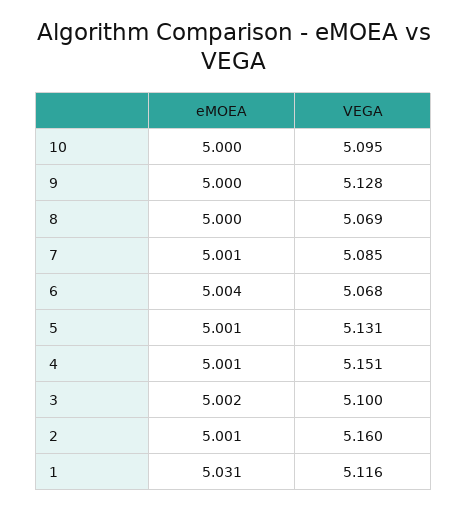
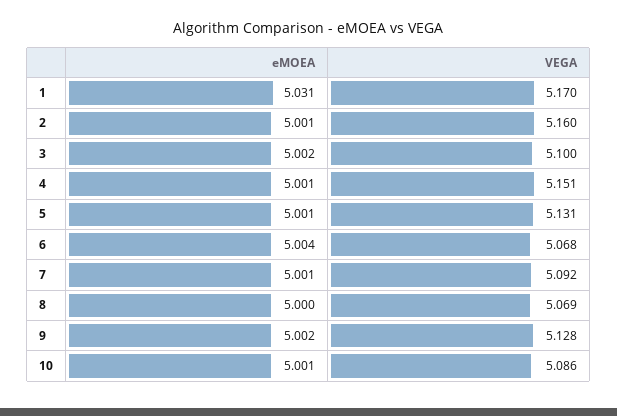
eMOEA, 10: 5 -> 5.001
VEGA, 10: 5.095 -> 5.086
eMOEA, 9: 5 -> 5.002
VEGA, 7: 5.085 -> 5.092
VEGA, 1: 5.116 -> 5.17

